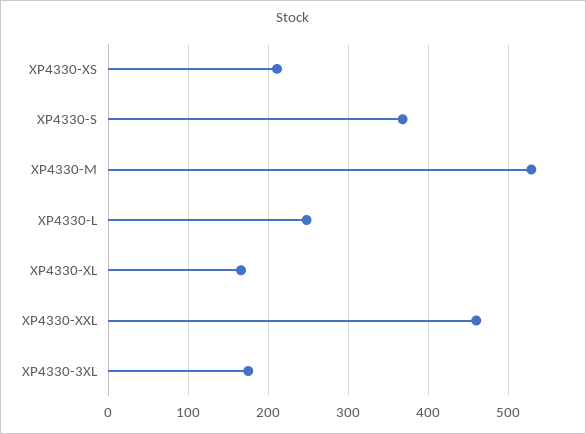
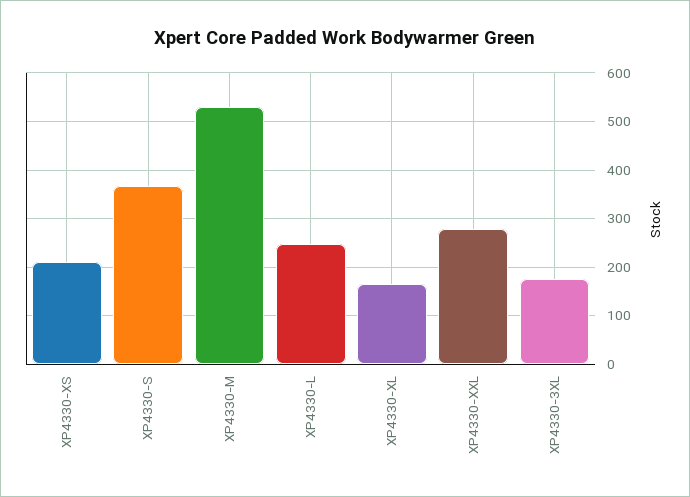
XP4330-XXL: 460 -> 280

